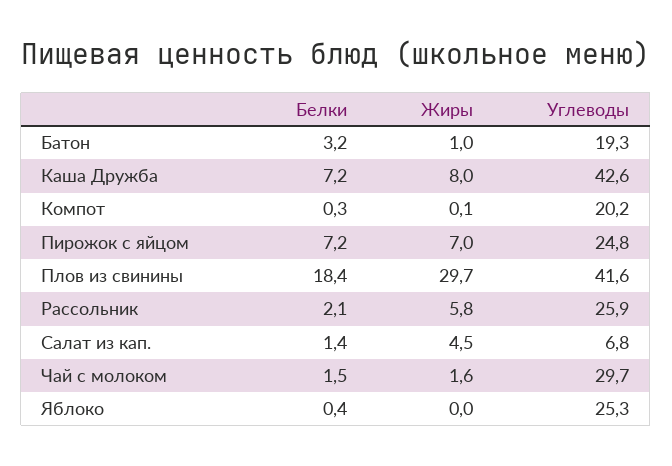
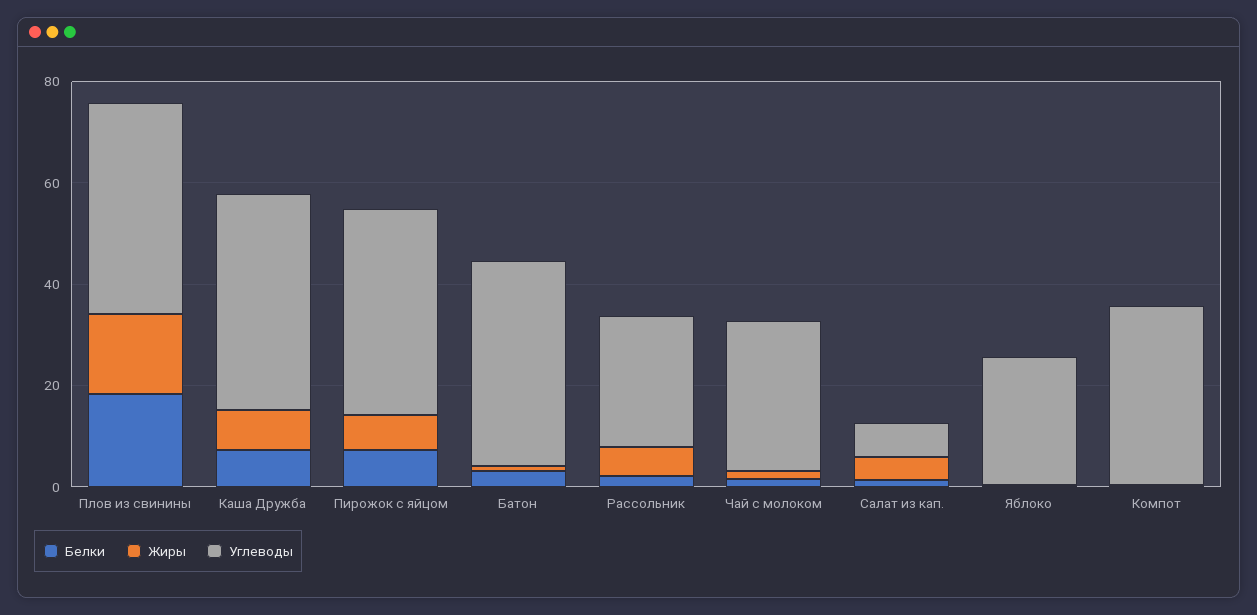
Углеводы, Батон: 19.3 -> 40
Углеводы, Компот: 20.2 -> 35
Углеводы, Пирожок с яйцом: 24.8 -> 40
Жиры, Плов из свинины: 29.7 -> 15

